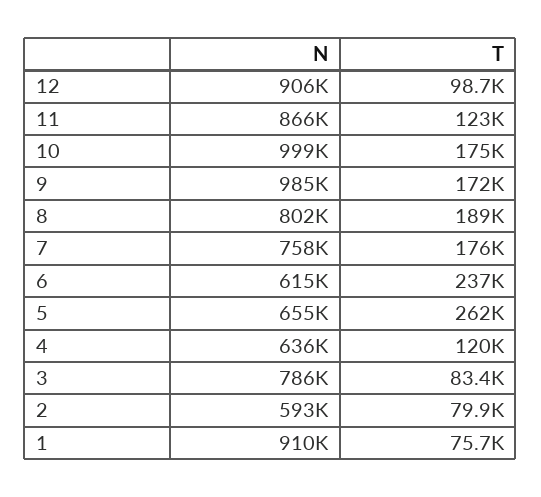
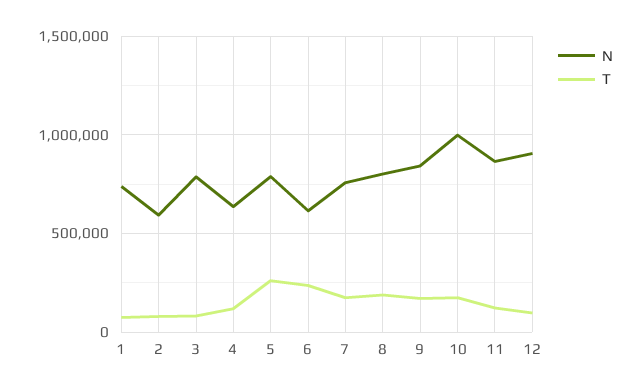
N, 9: 985000 -> 850000
N, 5: 655000 -> 800000
N, 1: 910000 -> 750000

